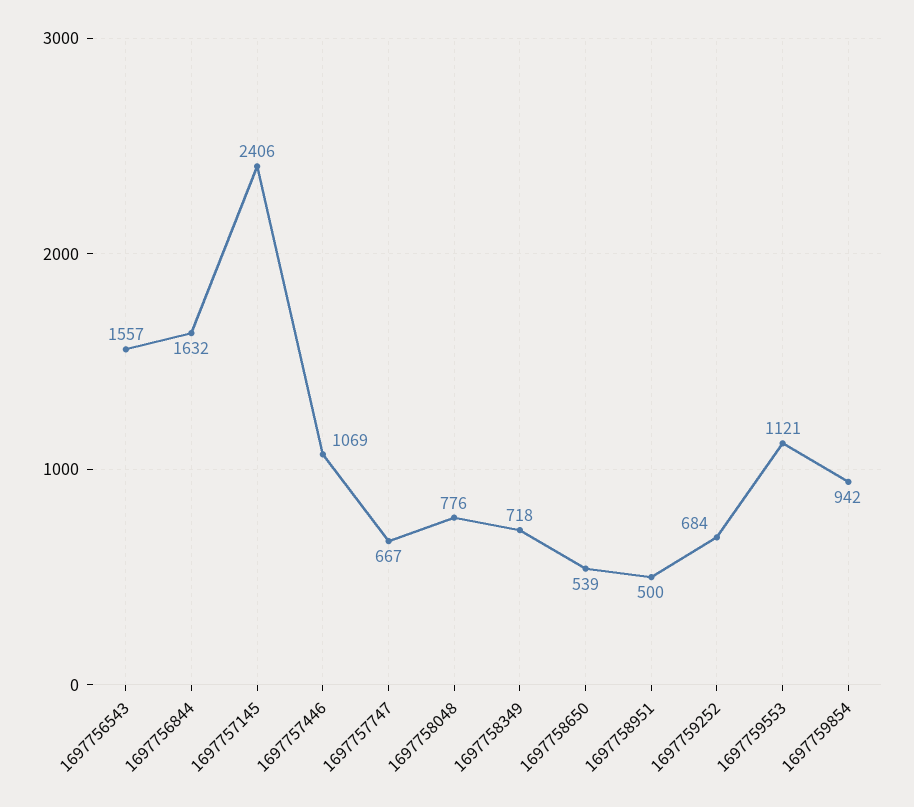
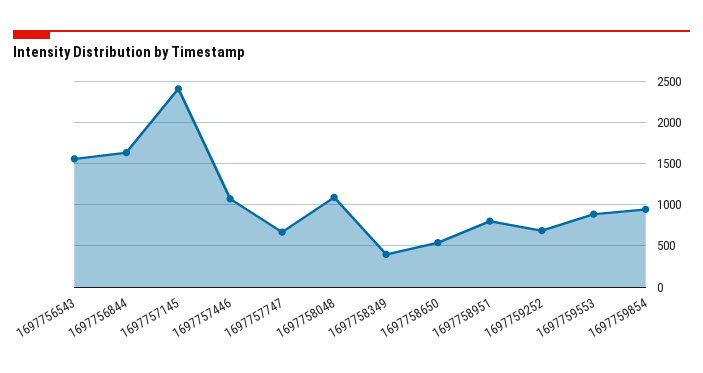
1697758048: 776 -> 1100
1697758349: 718 -> 400
1697758951: 500 -> 800
1697759553: 1121 -> 900

